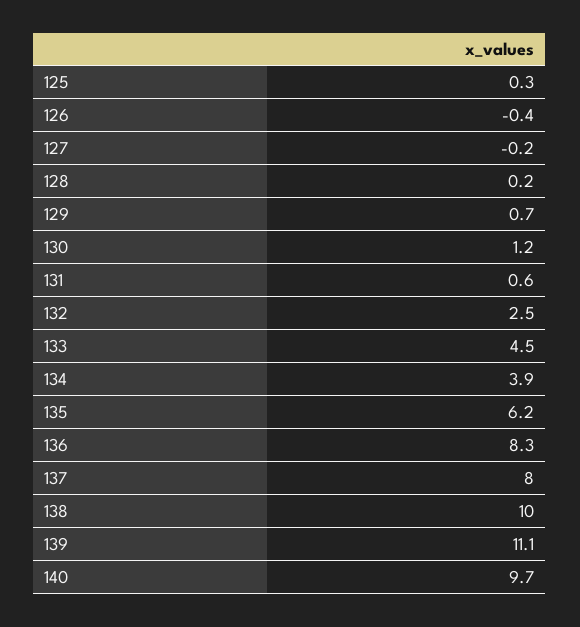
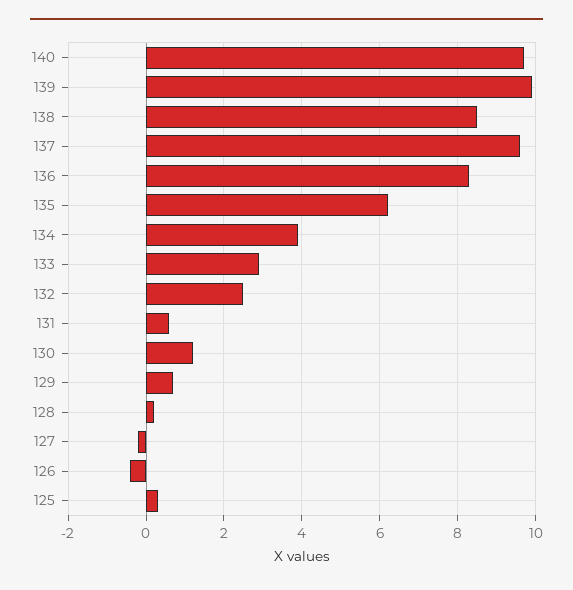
133: 4.5 -> 3
137: 8 -> 9.5
138: 10 -> 8.5
139: 11.1 -> 10

